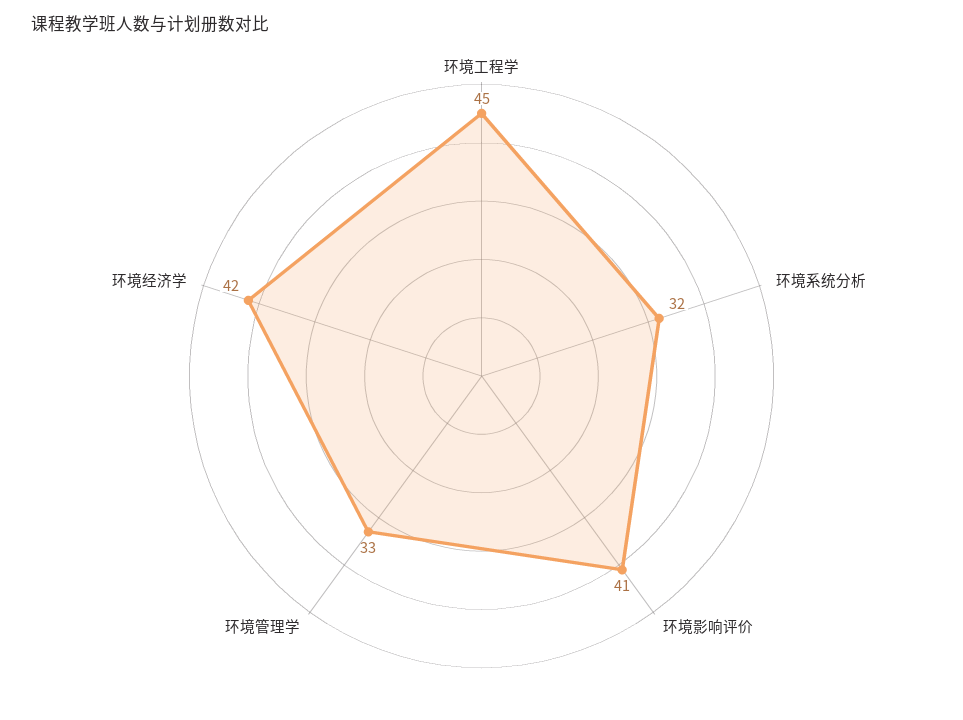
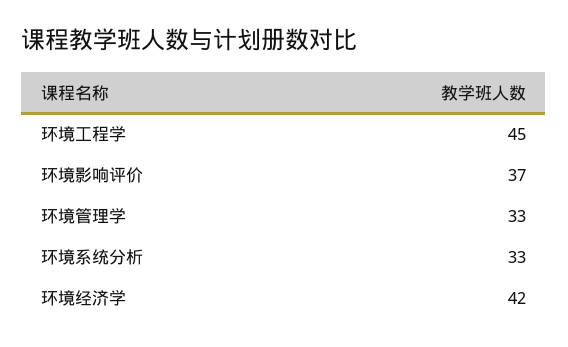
环境系统分析: 32 -> 33
环境影响评价: 41 -> 37

